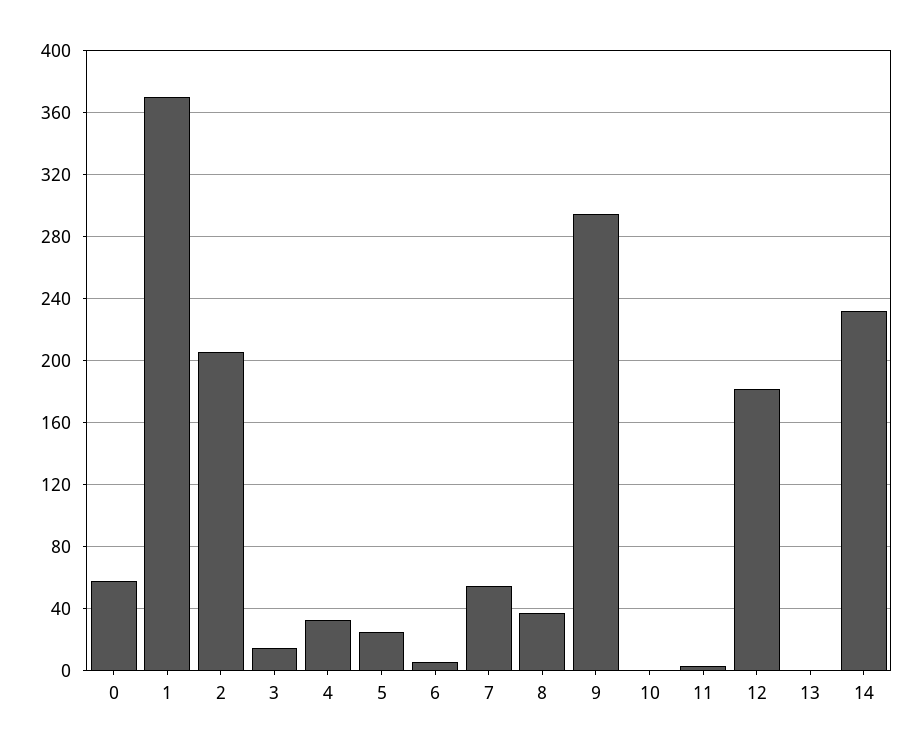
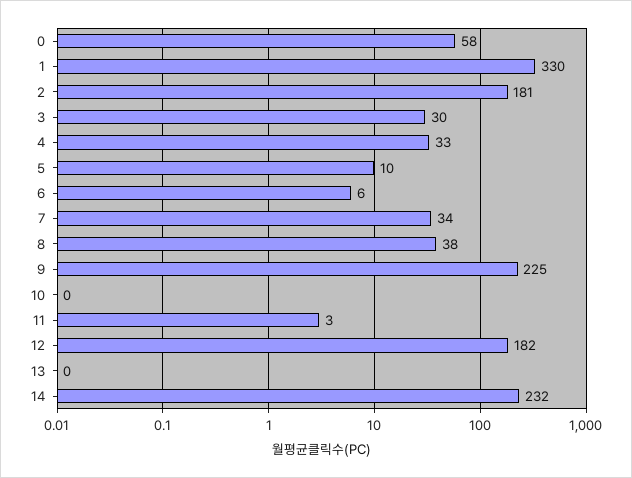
1: 370 -> 330
2: 205 -> 181
3: 15 -> 30
5: 25 -> 10
7: 55 -> 34
9: 295 -> 225

